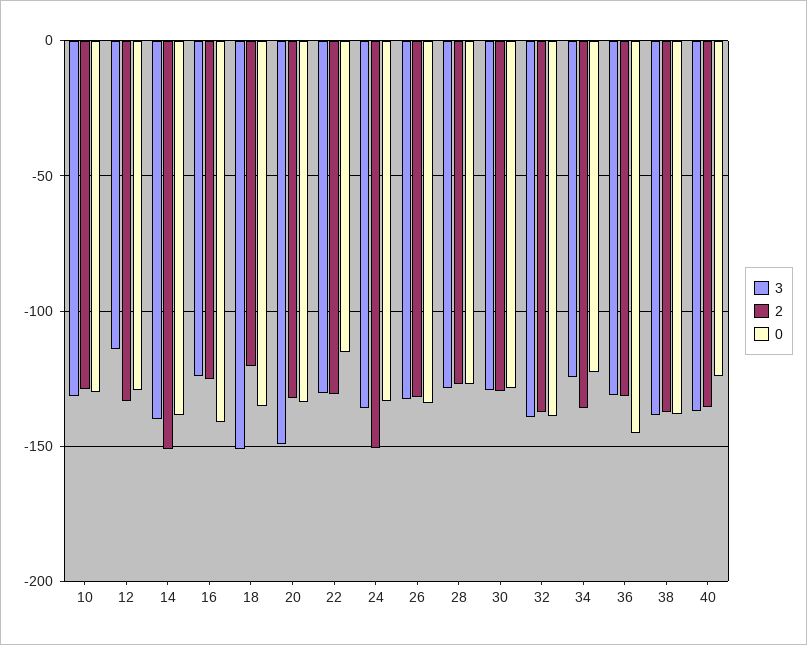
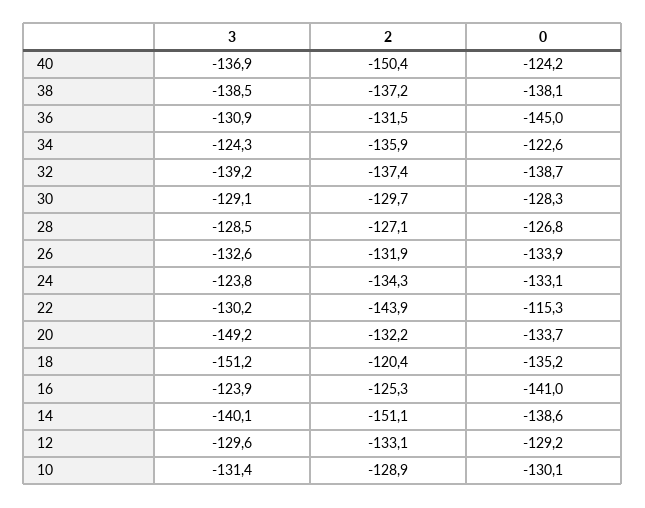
3, 12: -115 -> -129.6
2, 22: -130 -> -143.9
3, 24: -135 -> -123.8
2, 24: -150 -> -134.3
2, 40: -135 -> -150.4

